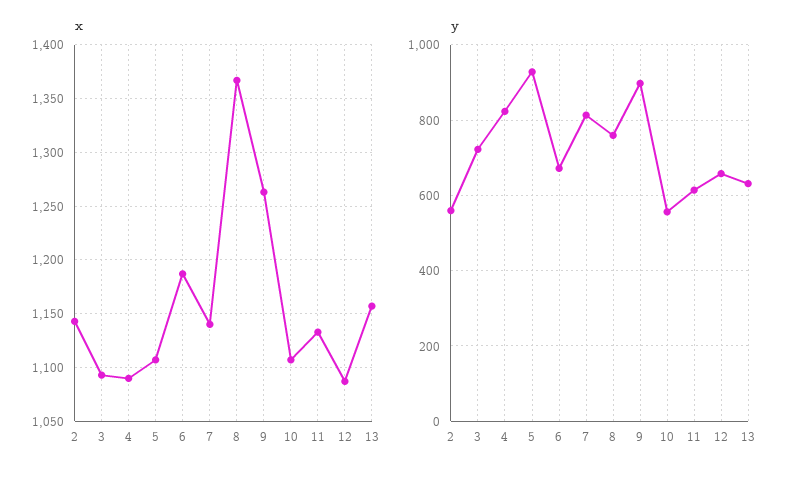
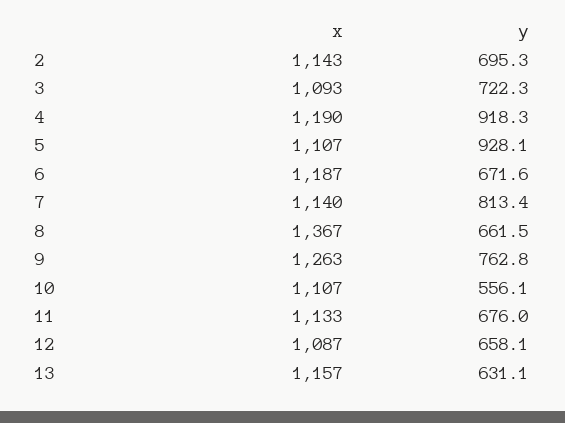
x, 4: 1090 -> 1190
y, 2: 560 -> 695.3
y, 4: 820 -> 918.3
y, 8: 760 -> 661.5
y, 9: 900 -> 762.8
y, 11: 620 -> 676

